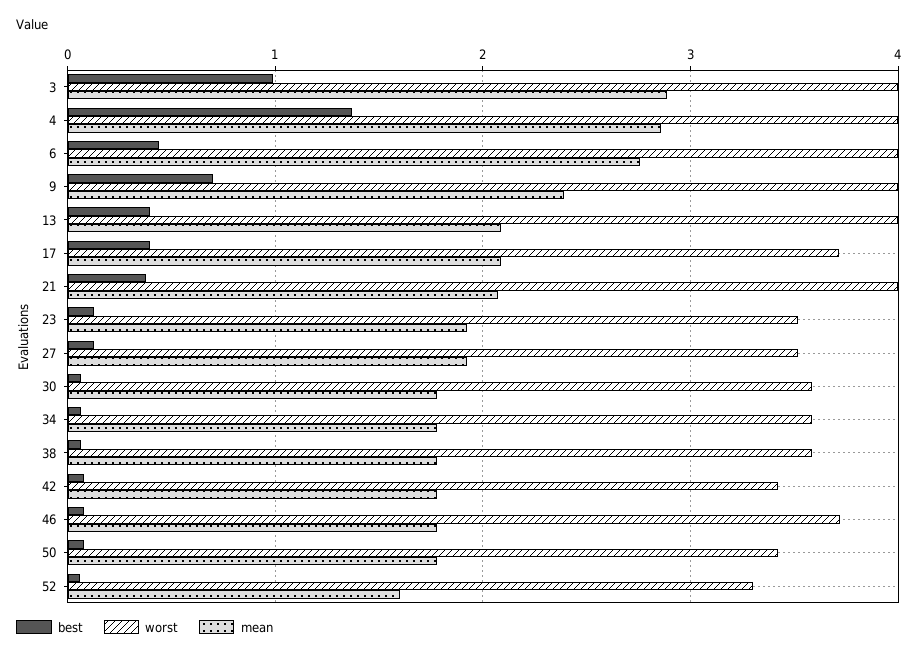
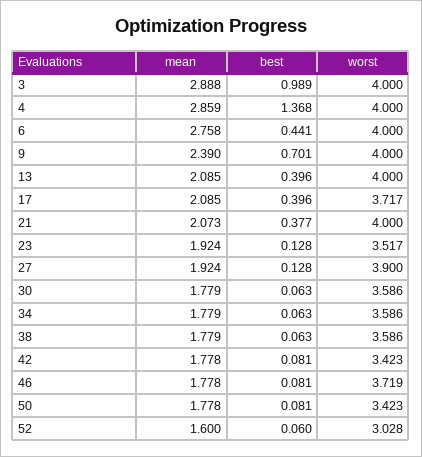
worst, 27: 3.5 -> 3.9
worst, 52: 3.3 -> 3.028

